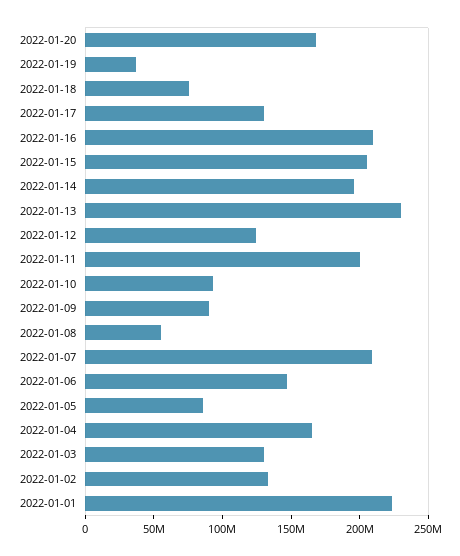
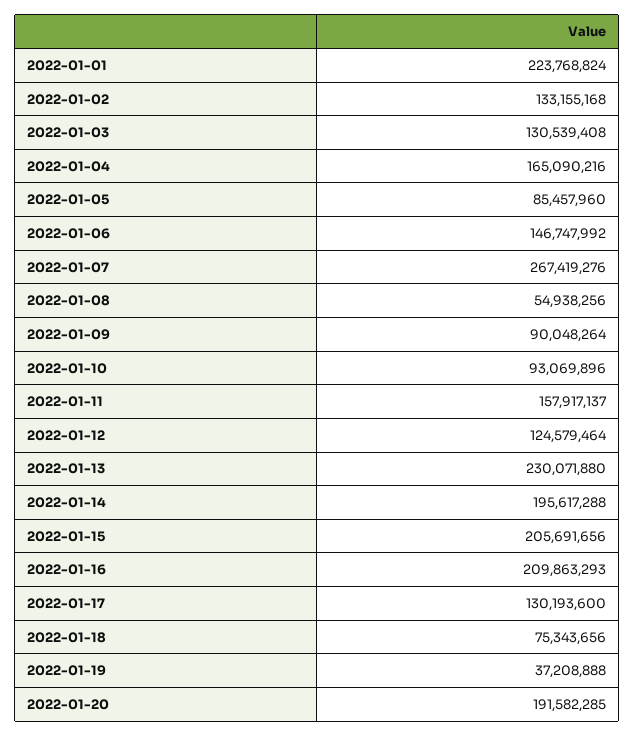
2022-01-20: 170000000 -> 191582285
2022-01-11: 200000000 -> 157917137
2022-01-07: 210000000 -> 267419276

